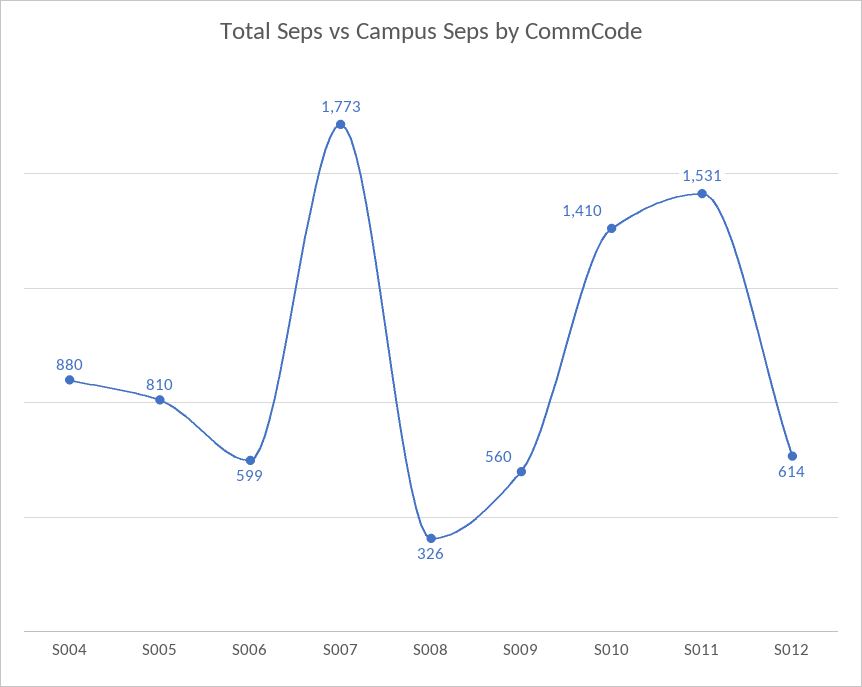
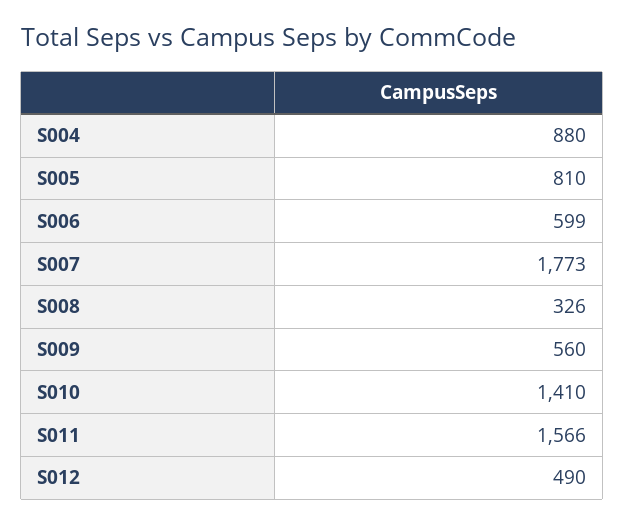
S011: 1531 -> 1566
S012: 614 -> 490

